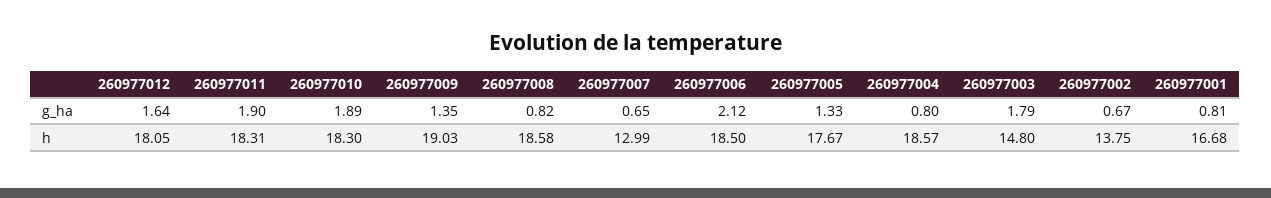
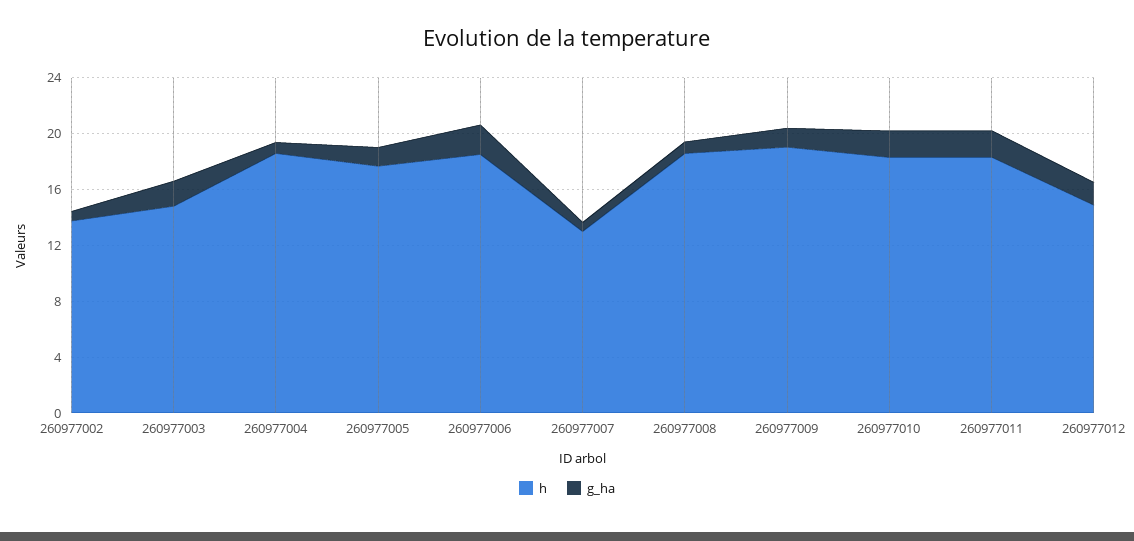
g_ha, 260977001: 0.81 -> none
h, 260977012: 18.05 -> 15
h, 260977001: 16.68 -> none

